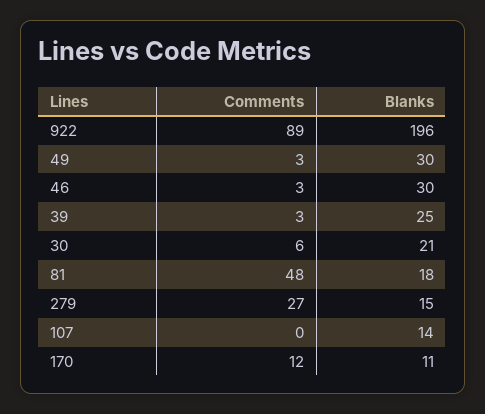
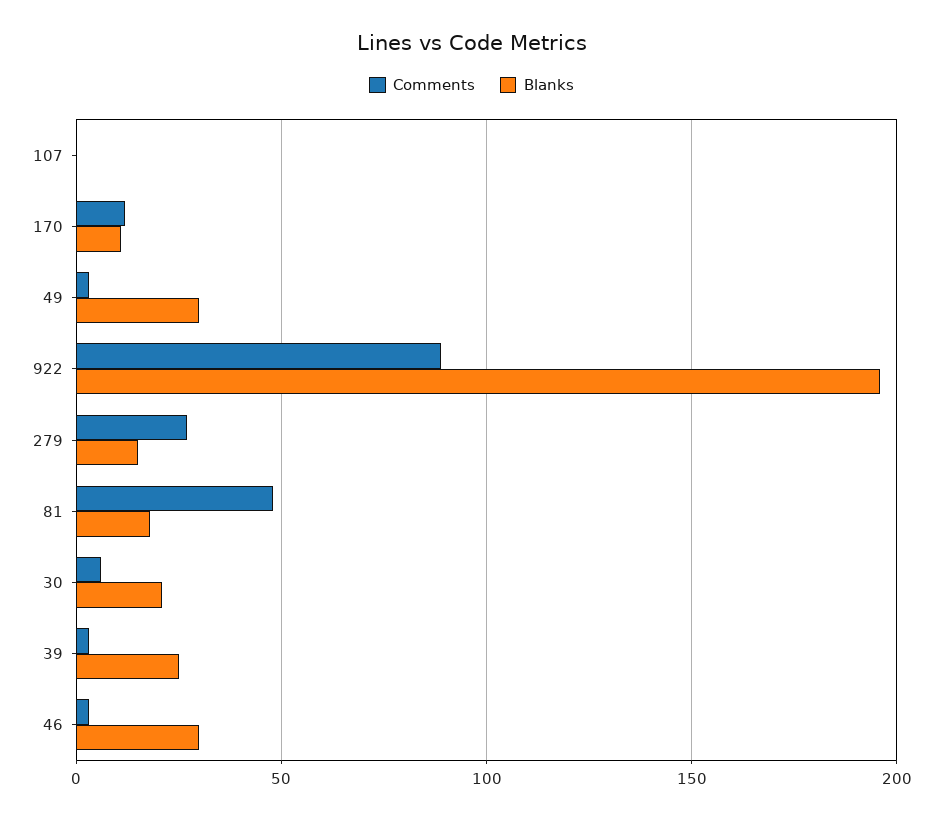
Blanks, 107: 14 -> 0

